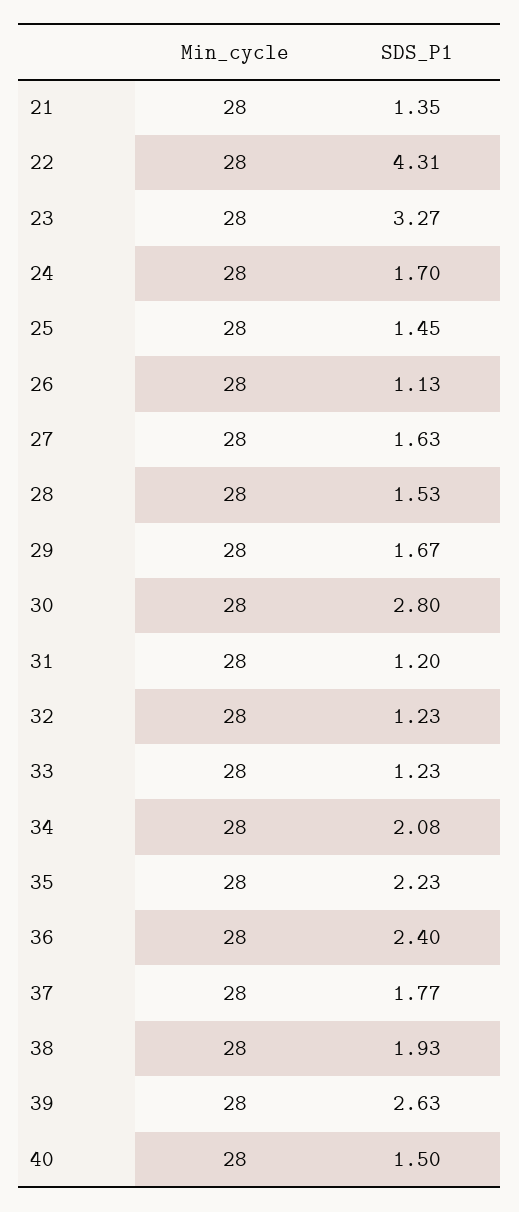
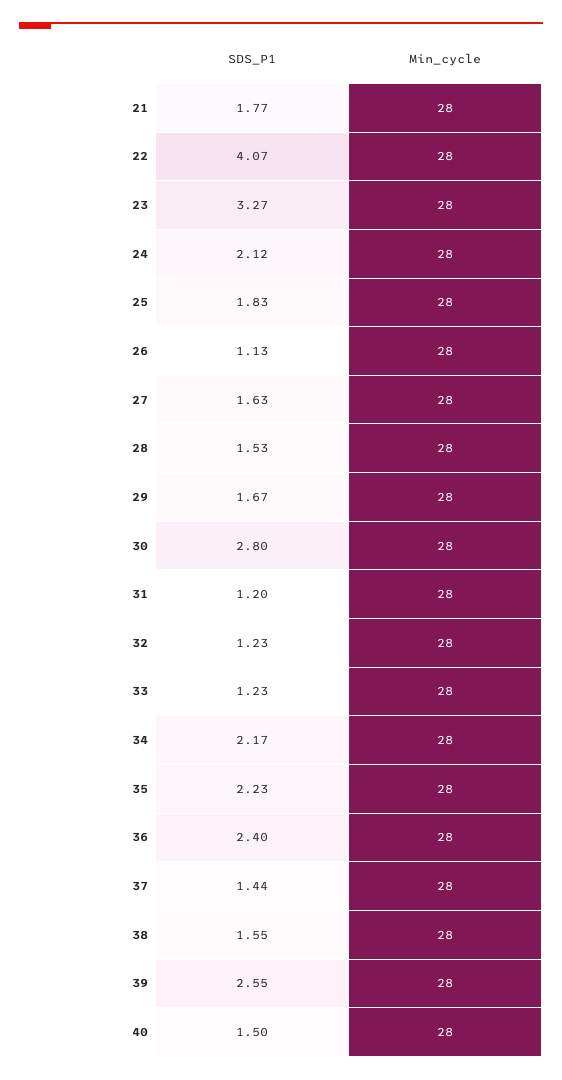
SDS_P1, 21: 1.35 -> 1.77
SDS_P1, 22: 4.31 -> 4.07
SDS_P1, 24: 1.7 -> 2.12
SDS_P1, 25: 1.45 -> 1.83
SDS_P1, 34: 2.08 -> 2.17
SDS_P1, 37: 1.77 -> 1.44
SDS_P1, 38: 1.93 -> 1.55
SDS_P1, 39: 2.63 -> 2.55

